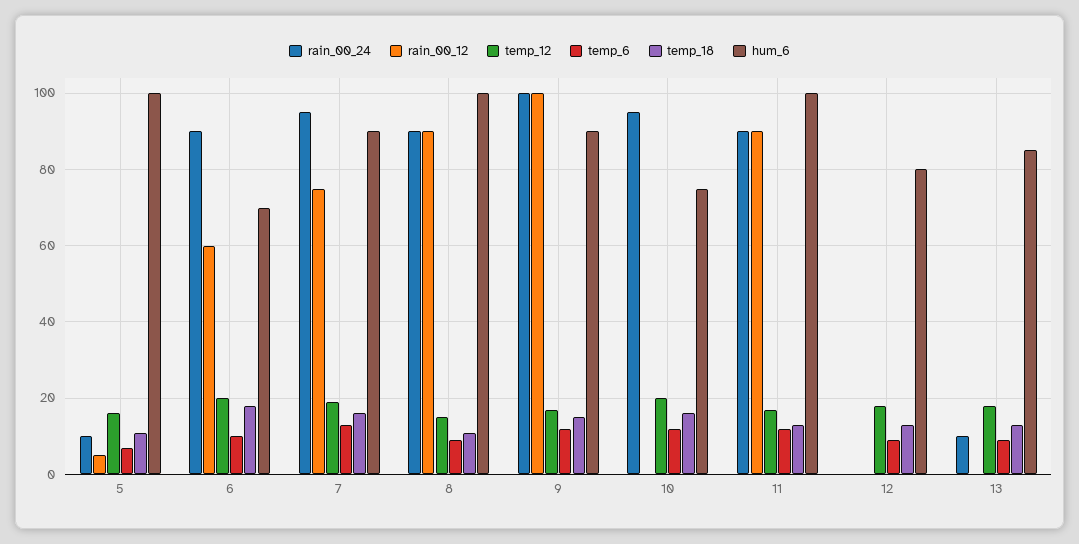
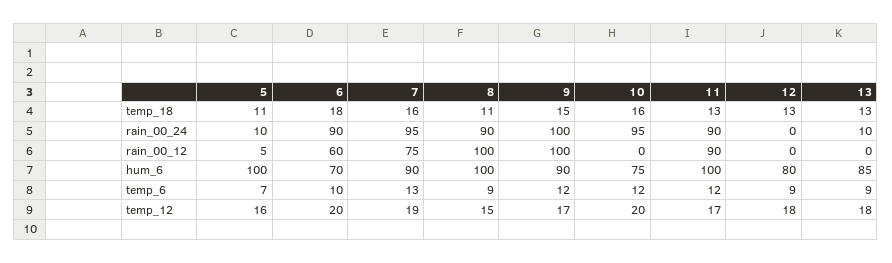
rain_00_12, 8: 90 -> 100

